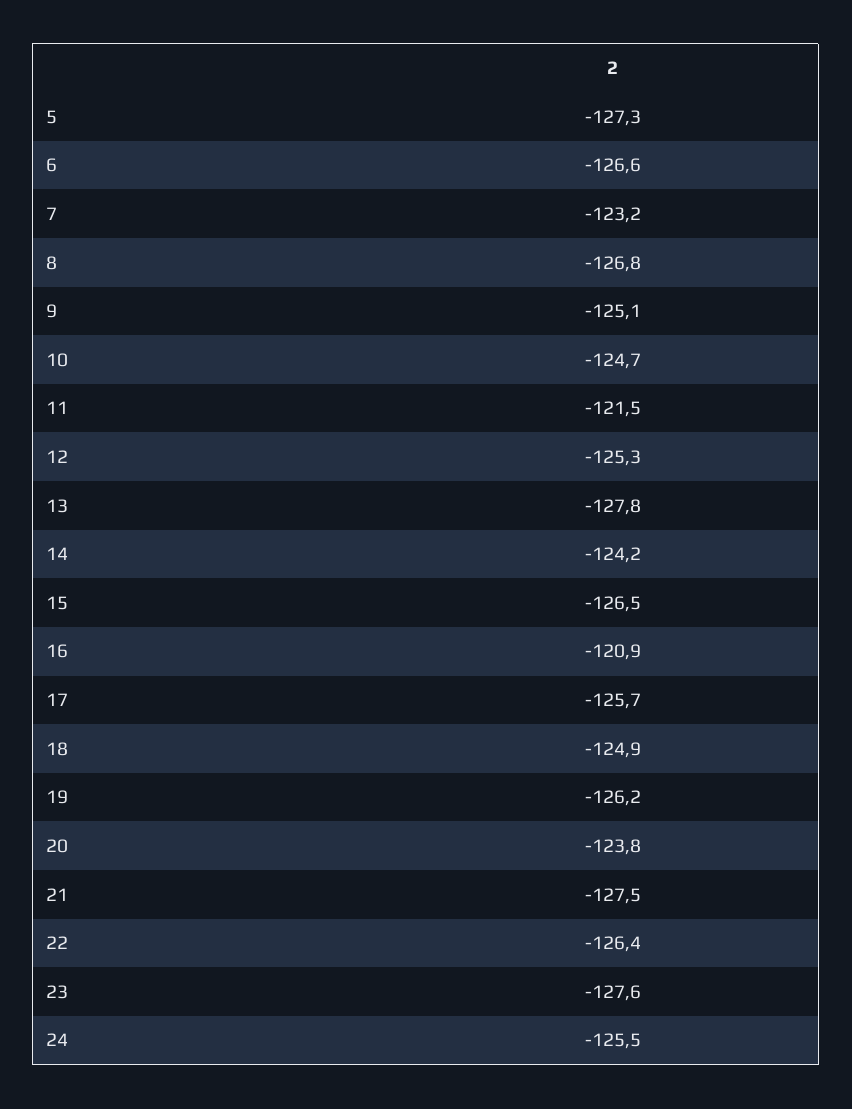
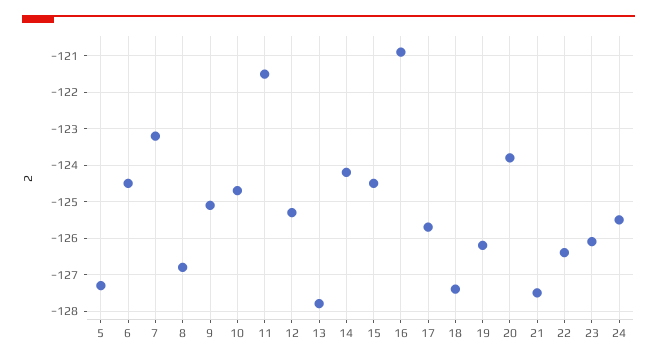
6: -126.6 -> -124.5
15: -126.5 -> -124.5
18: -124.9 -> -127.5
23: -127.6 -> -126

